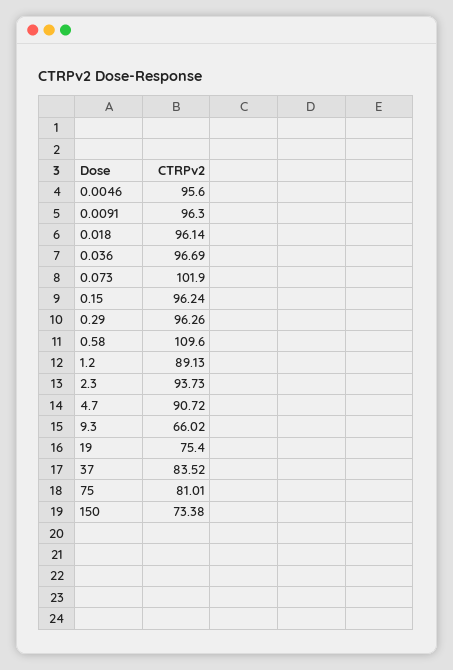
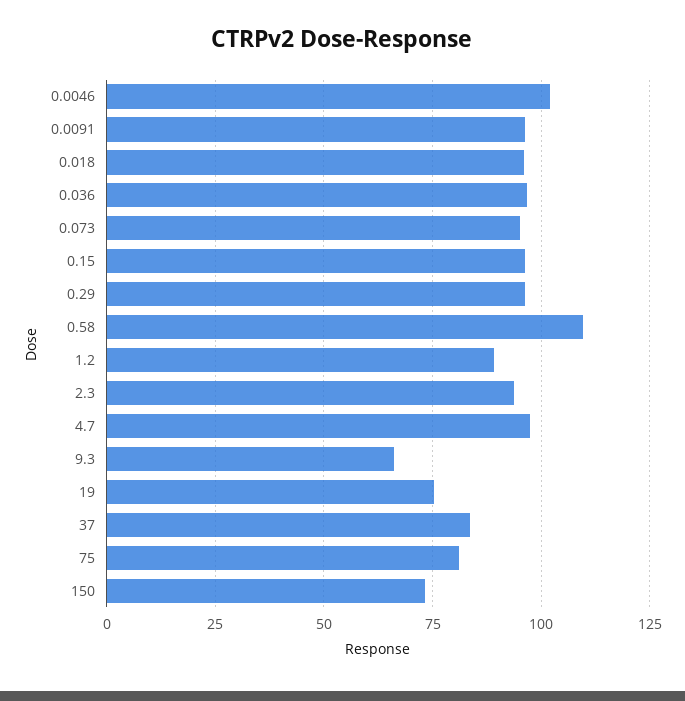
0.0046: 95.6 -> 102.5
0.073: 101.9 -> 95
4.7: 90.72 -> 97.5

